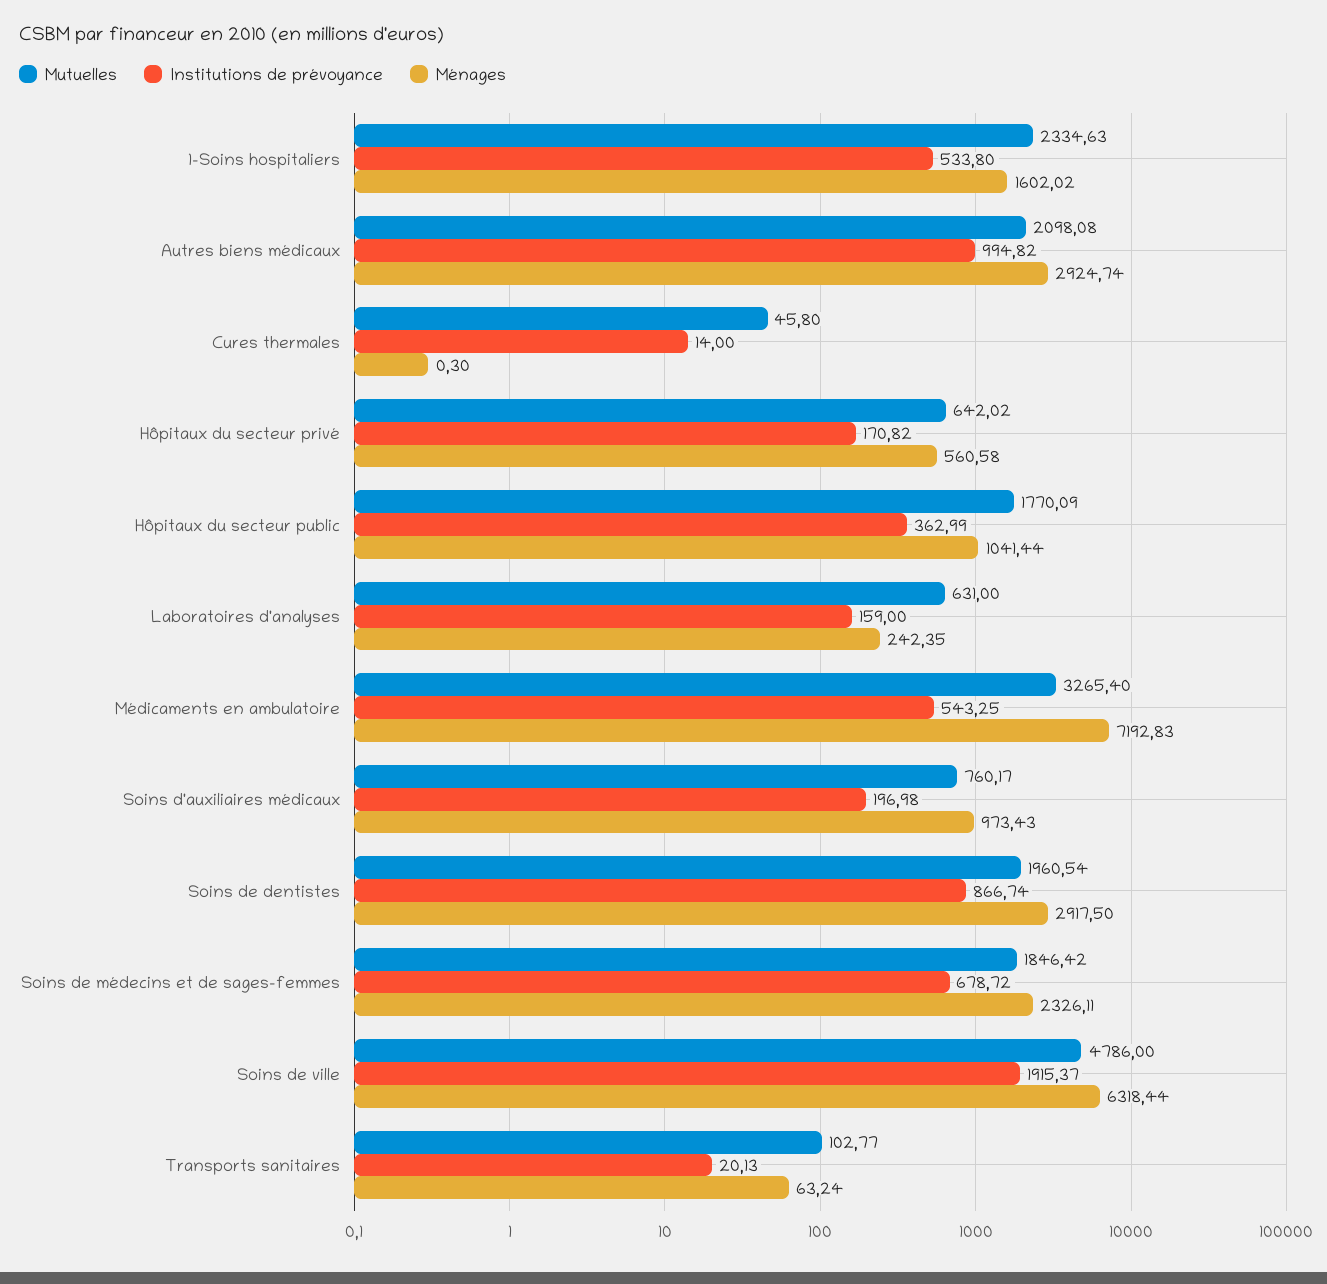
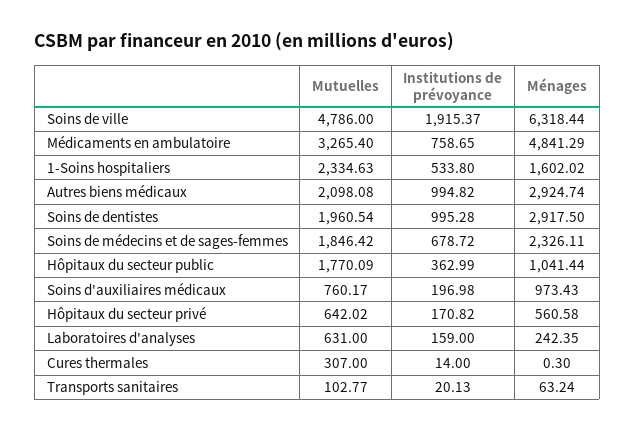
Mutuelles, Cures thermales: 45.8 -> 307
Institutions de prévoyance, Médicaments en ambulatoire: 543.25 -> 758.65
Ménages, Médicaments en ambulatoire: 7192.83 -> 4841.29
Institutions de prévoyance, Soins de dentistes: 866.74 -> 995.28

